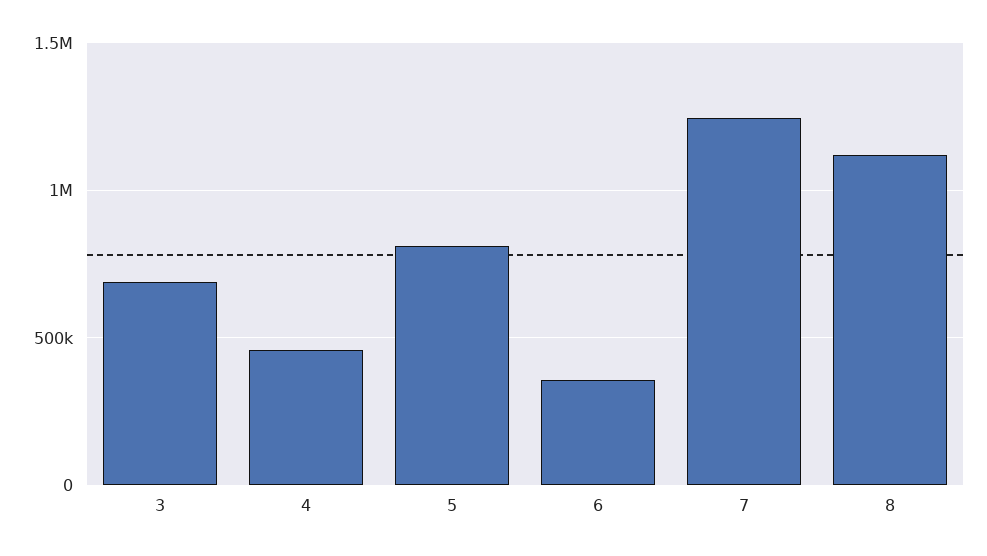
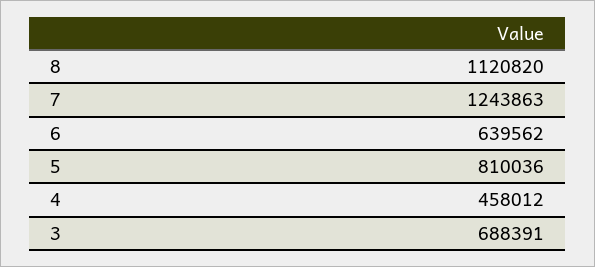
6: 350000 -> 639562

